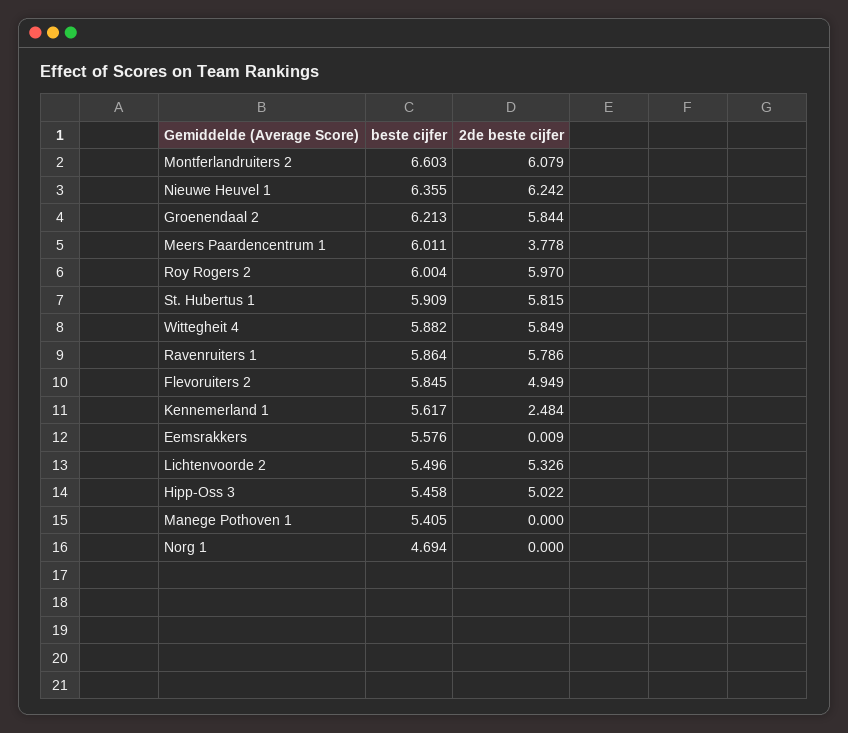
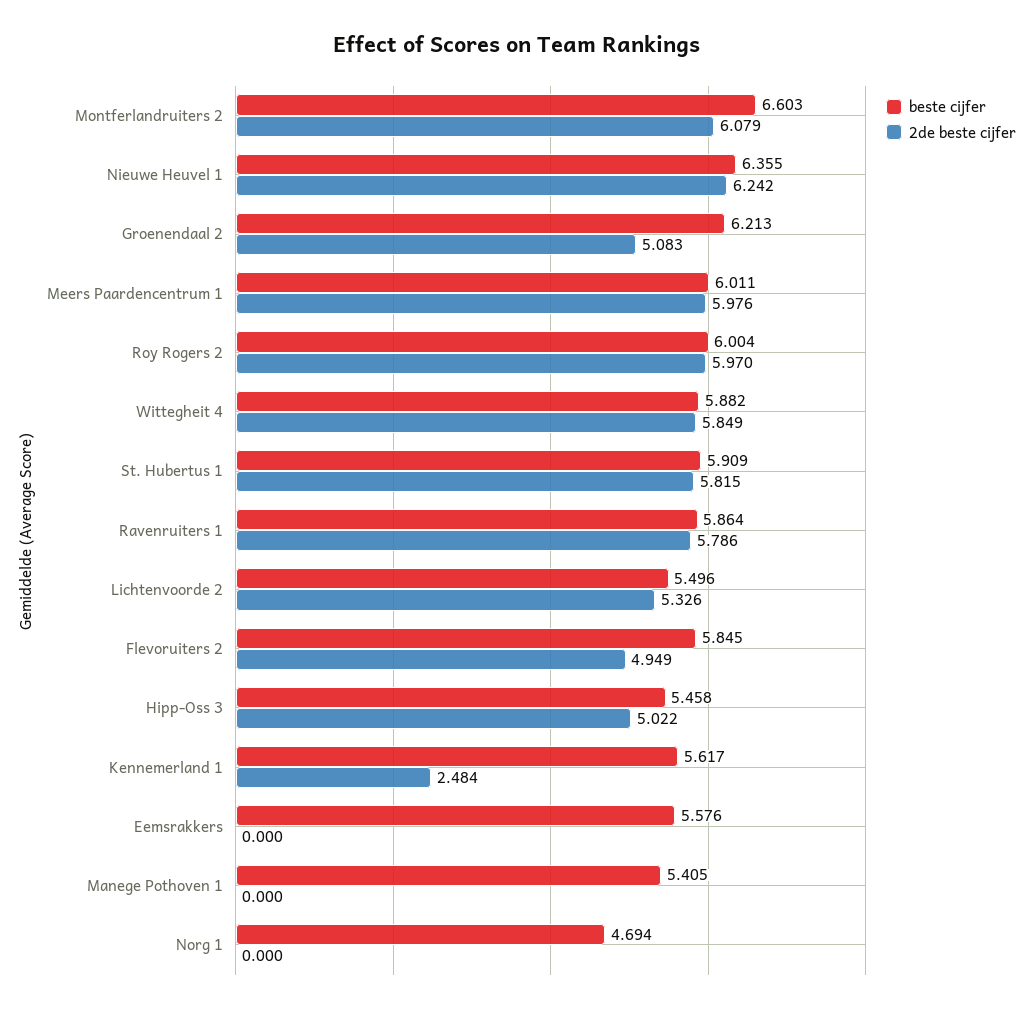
2de beste cijfer, Groenendaal 2: 5.844 -> 5.083
2de beste cijfer, Meers Paardencentrum 1: 3.778 -> 5.976
2de beste cijfer, Eemsrakkers: 0.009 -> 0

